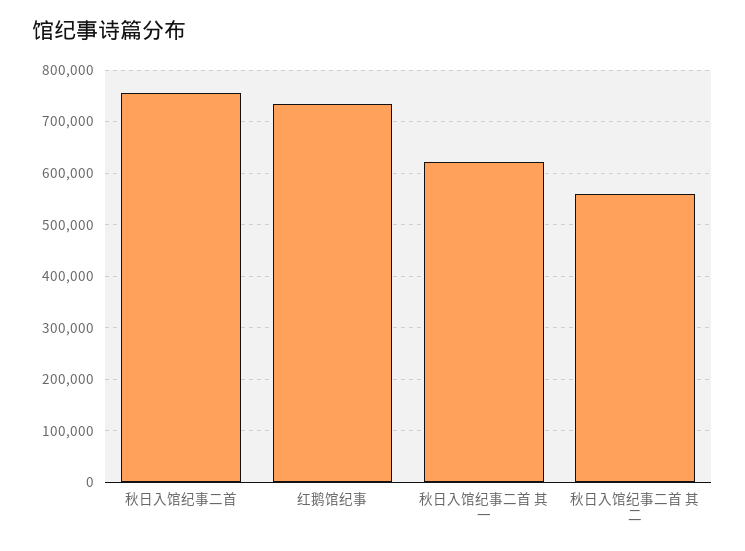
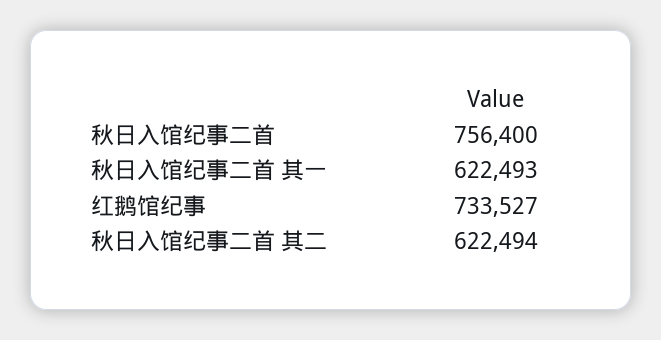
秋日入馆纪事二首 其二: 560000 -> 622494

